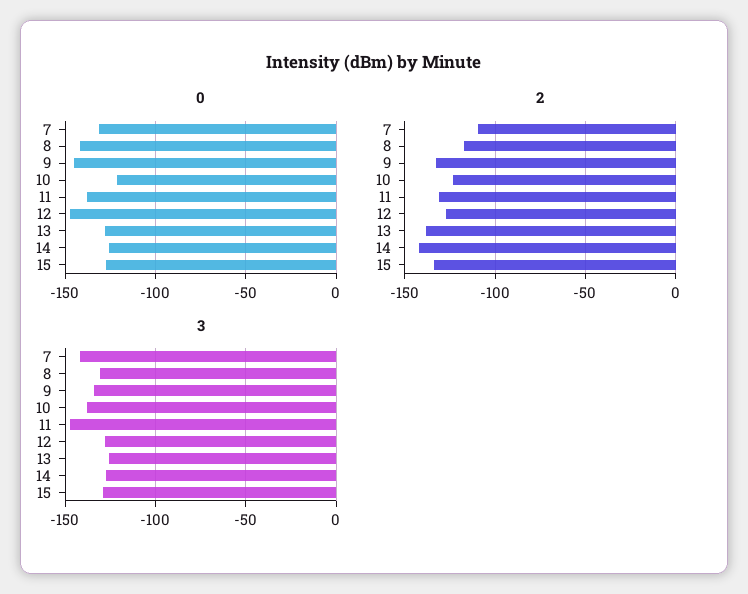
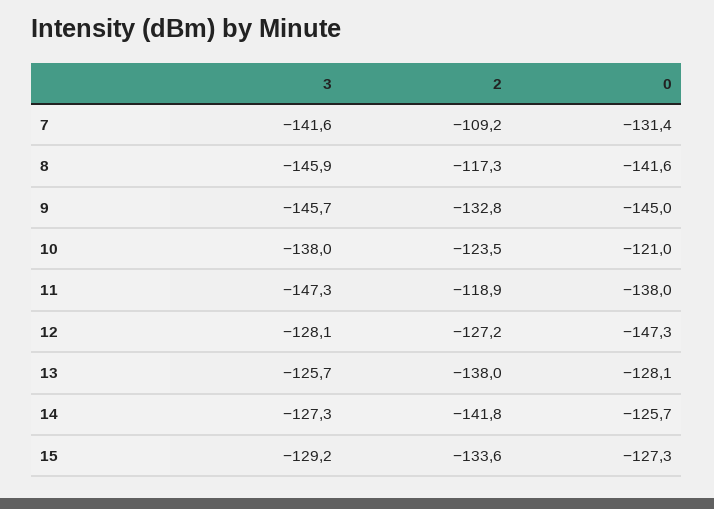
2, 11: -130 -> -118.9
3, 8: -130 -> -145.9
3, 9: -135 -> -145.7

